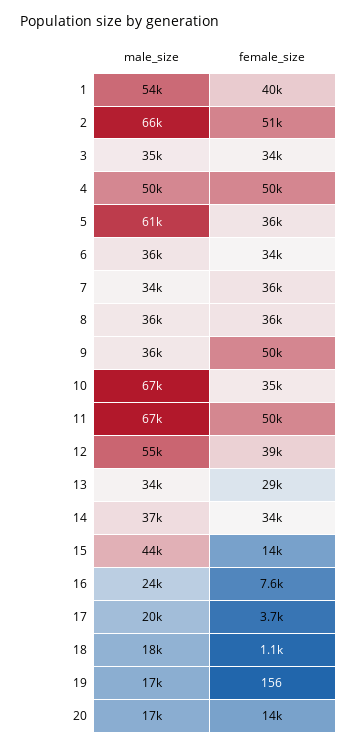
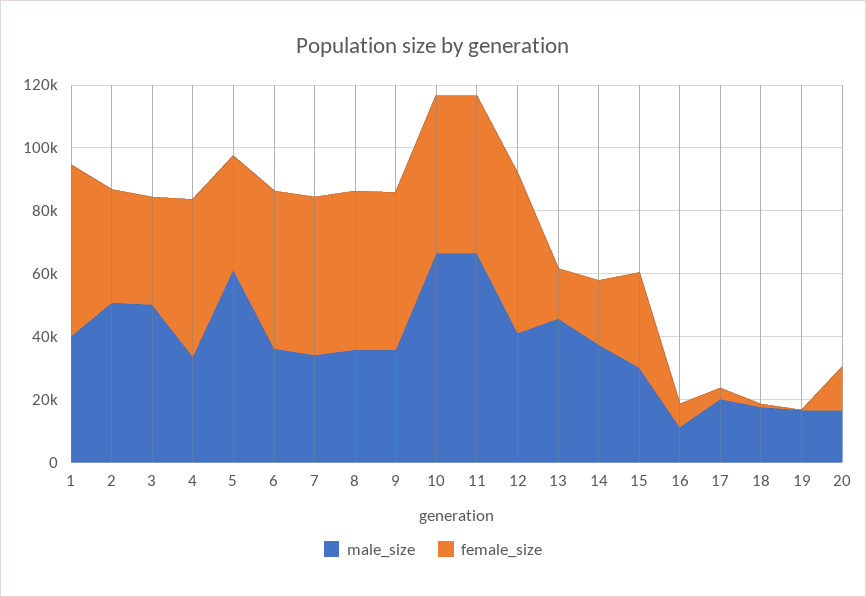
male_size, 1: 54000 -> 40000
female_size, 1: 40000 -> 55000
male_size, 2: 66000 -> 50000
female_size, 2: 51000 -> 35000
male_size, 3: 35000 -> 50000
male_size, 4: 50000 -> 35000
female_size, 6: 34000 -> 50000
female_size, 7: 36000 -> 50000
female_size, 8: 36000 -> 50000
female_size, 10: 35000 -> 50000
male_size, 12: 55000 -> 40000
female_size, 12: 39000 -> 50000
male_size, 13: 34000 -> 45000
female_size, 13: 29000 -> 15000
female_size, 14: 34000 -> 20000
male_size, 15: 44000 -> 30000
female_size, 15: 14000 -> 30000
male_size, 16: 24000 -> 10000

